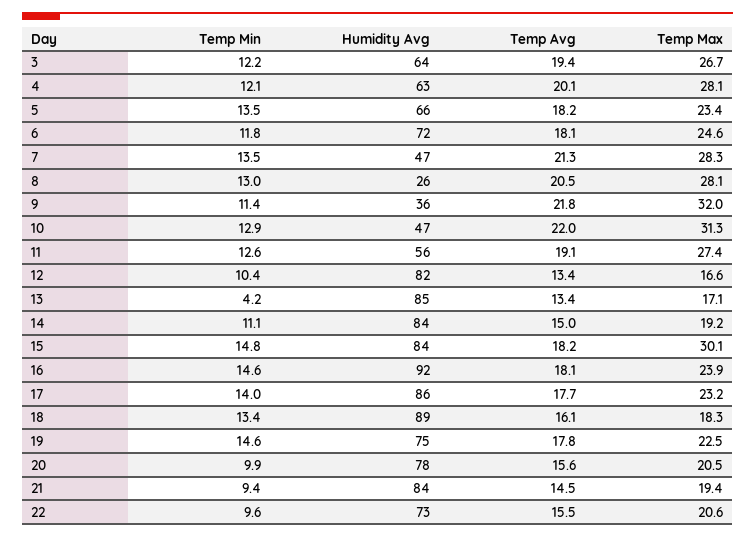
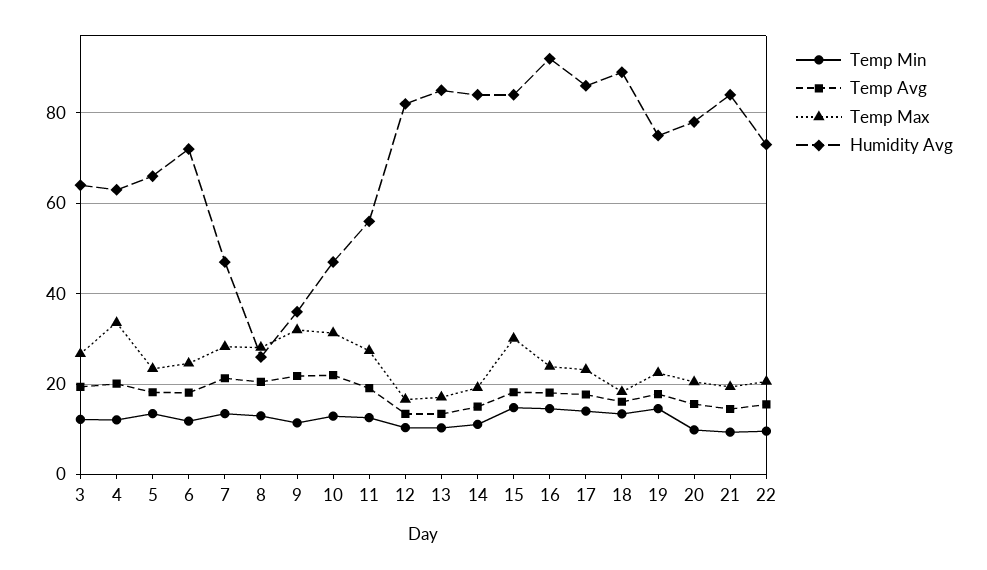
Temp Max, 4: 28.1 -> 34
Temp Min, 13: 4.2 -> 10

